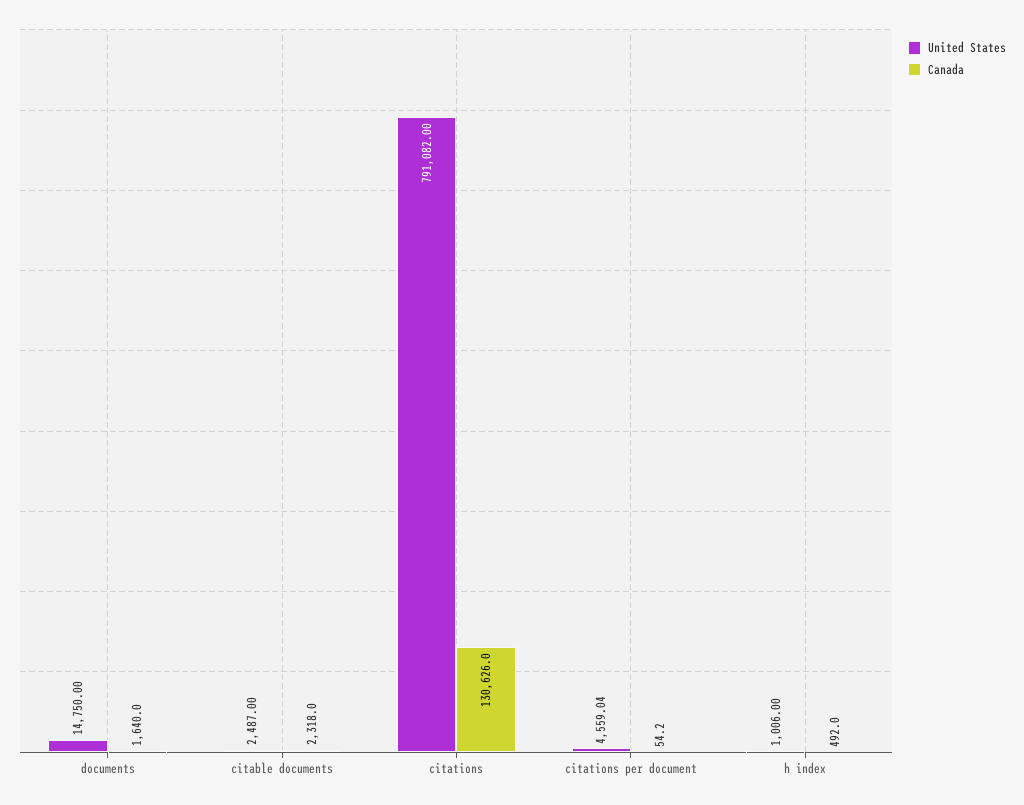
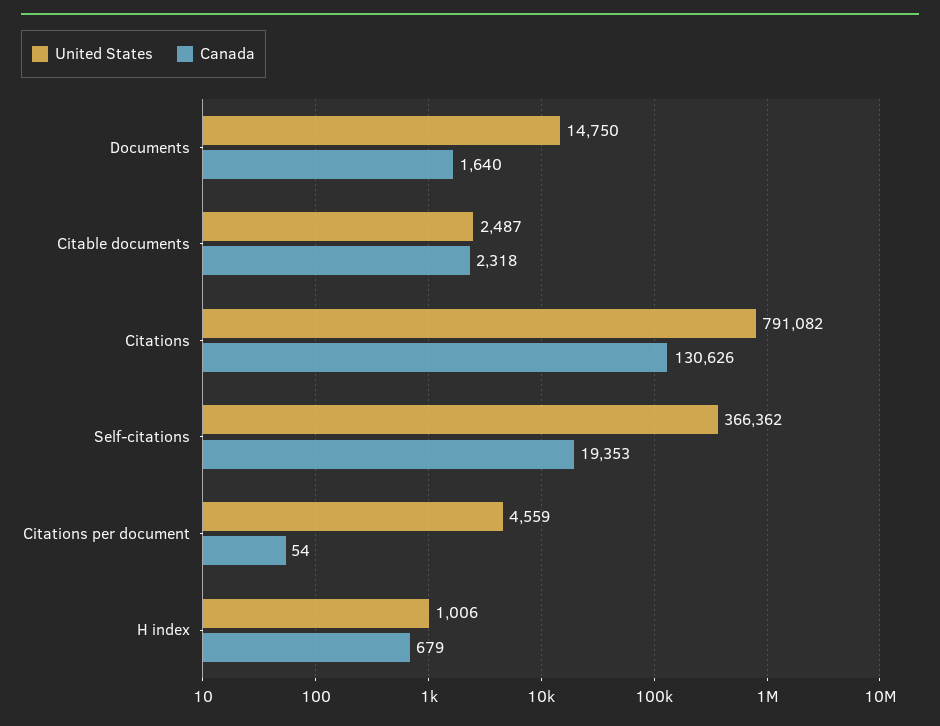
Canada, h index: 492 -> 679
United States, Self-citations: none -> 366362
Canada, Self-citations: none -> 19353

